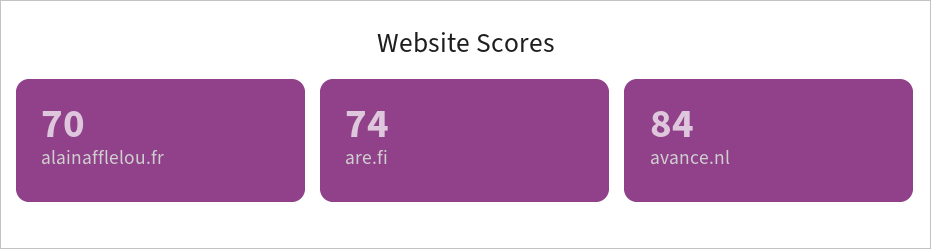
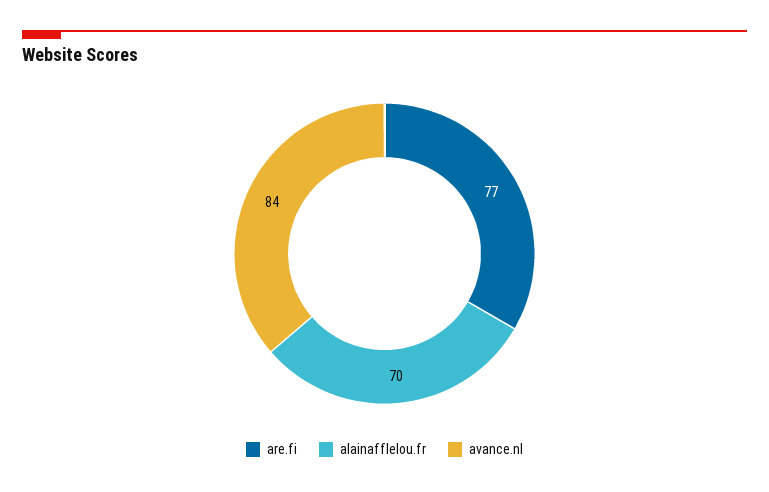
are.fi: 74 -> 77

